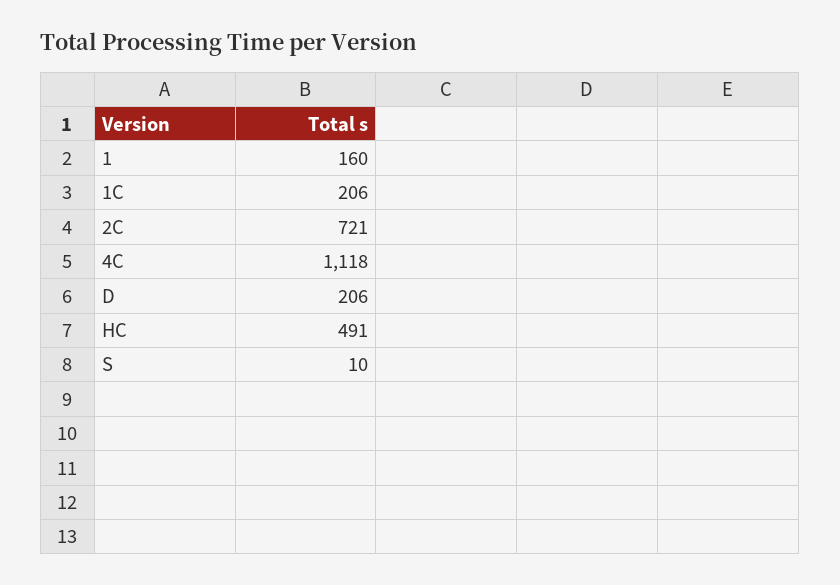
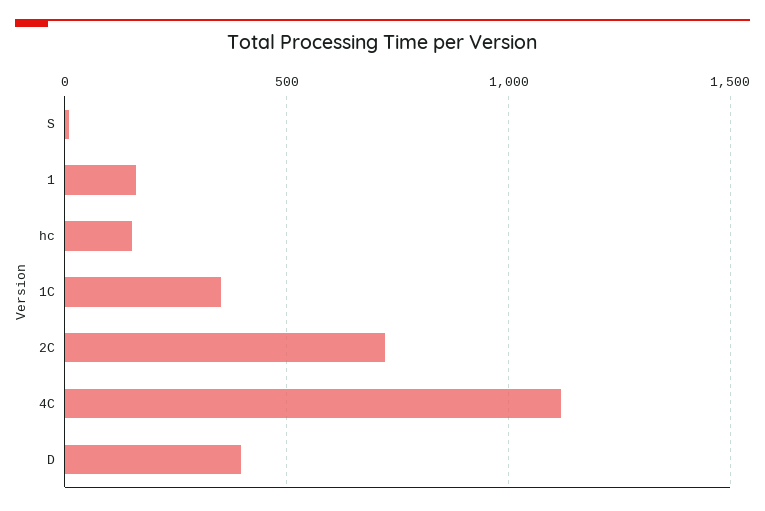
1C: 206 -> 350
D: 206 -> 400
HC: 491 -> 150

